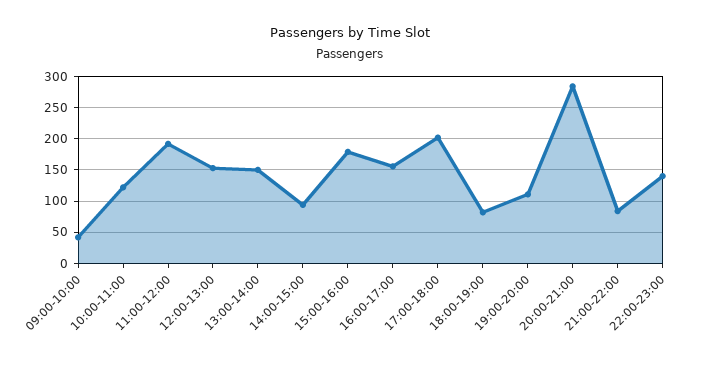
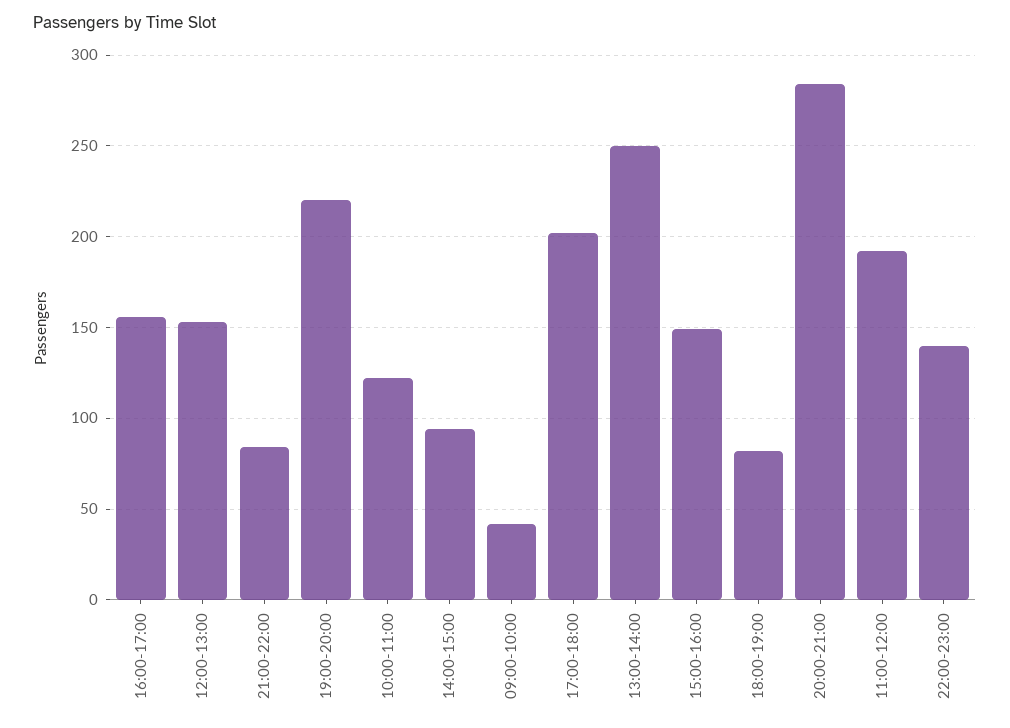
13:00-14:00: 150 -> 250
15:00-16:00: 180 -> 150
19:00-20:00: 110 -> 220

